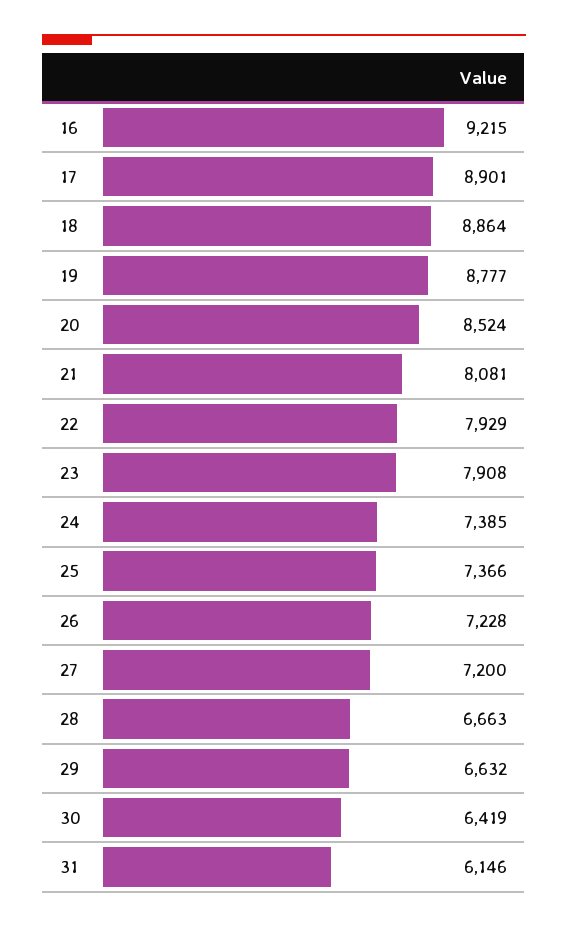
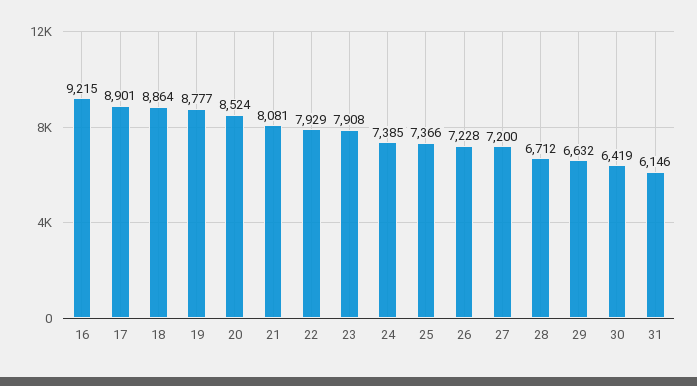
28: 6663 -> 6712

